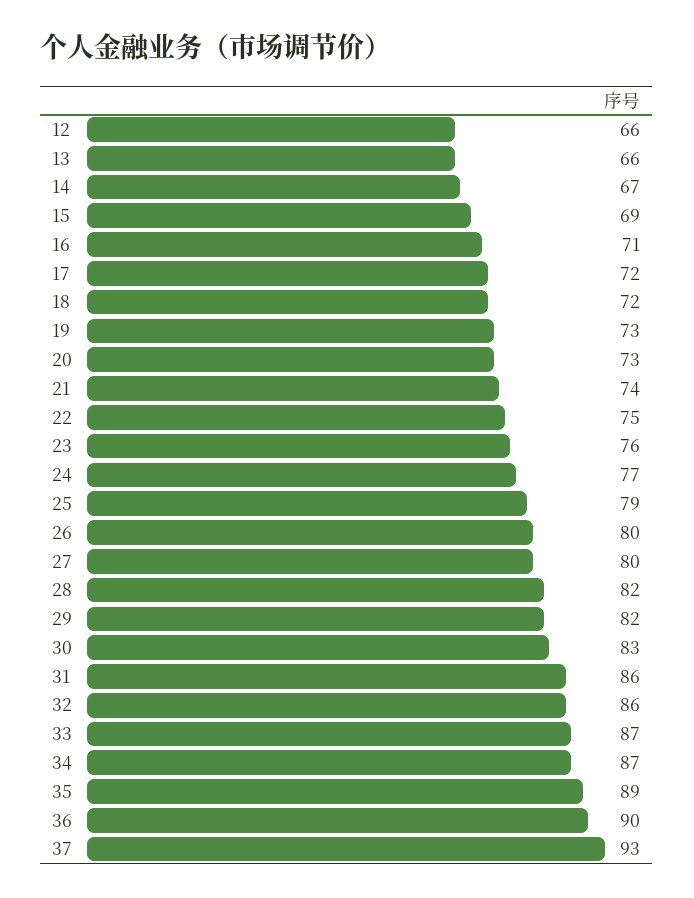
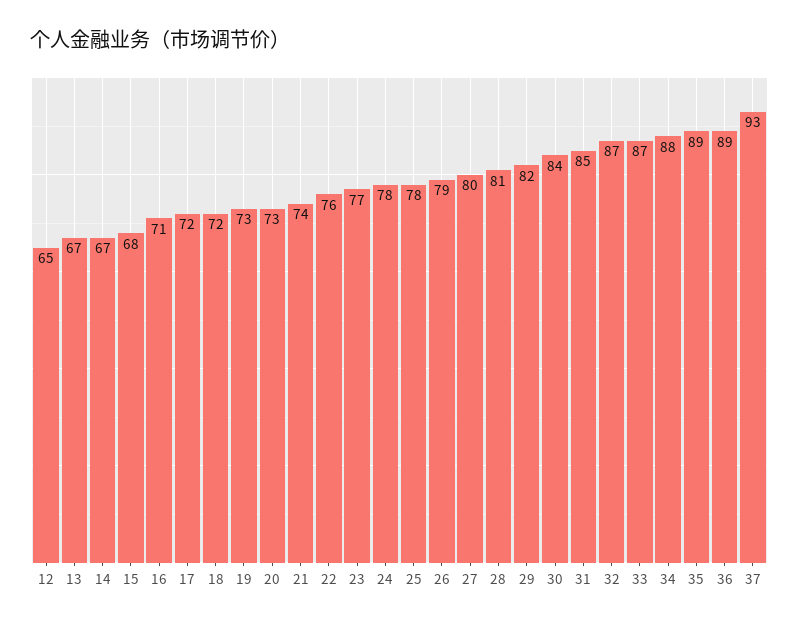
12: 66 -> 65
13: 66 -> 67
15: 69 -> 68
22: 75 -> 76
23: 76 -> 77
24: 77 -> 78
25: 79 -> 78
26: 80 -> 79
28: 82 -> 81
30: 83 -> 84
31: 86 -> 85
32: 86 -> 87
34: 87 -> 88
36: 90 -> 89

